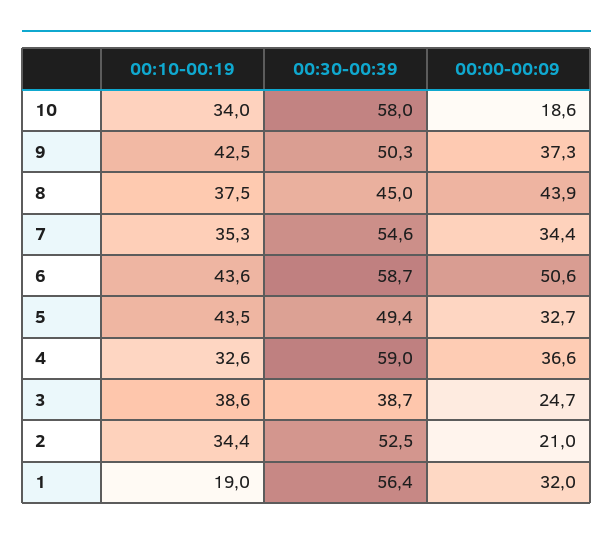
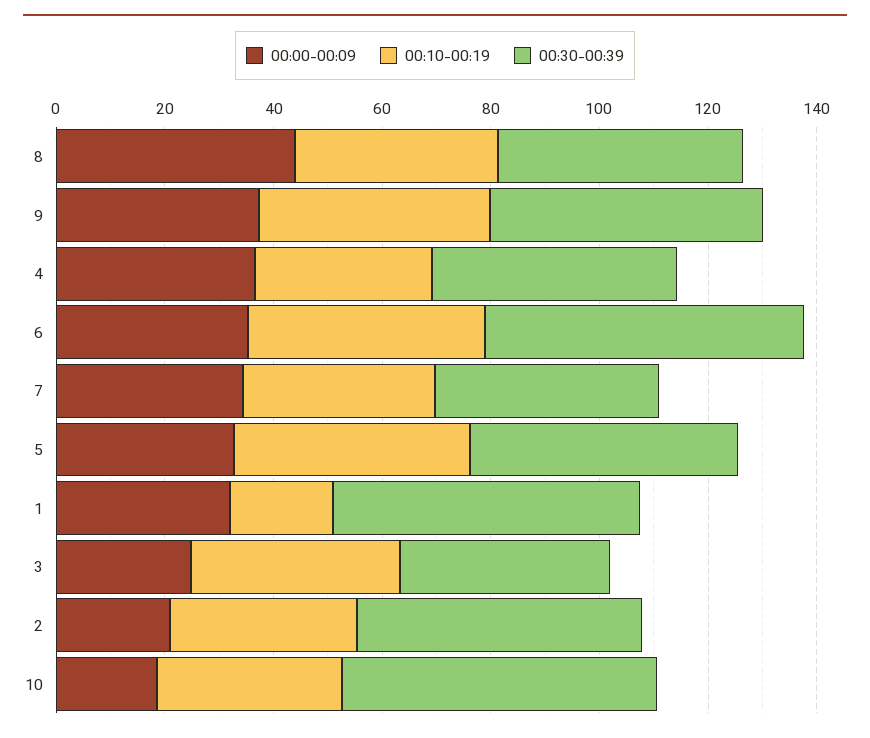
00:30-00:39, 7: 54.6 -> 40
00:00-00:09, 6: 50.6 -> 35
00:30-00:39, 4: 59 -> 45

